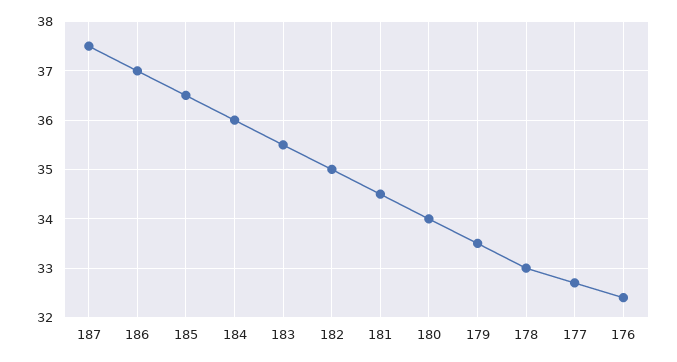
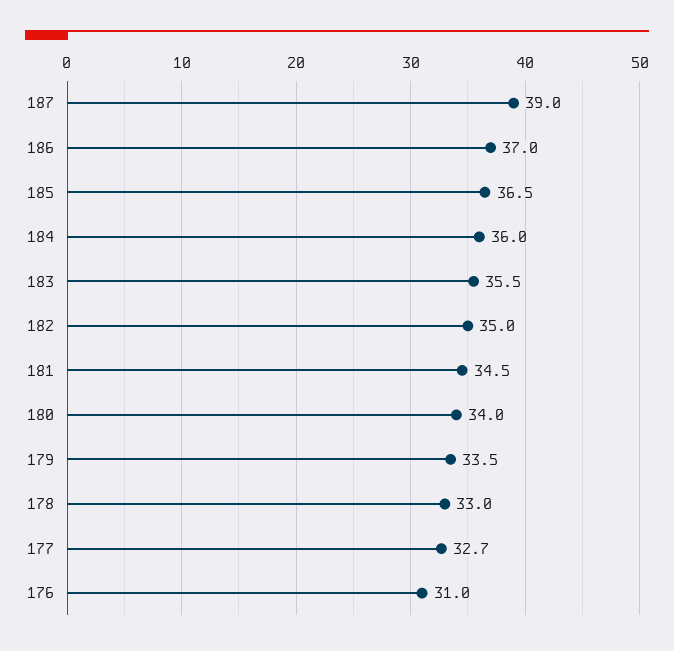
187: 37.5 -> 39
176: 32.5 -> 31

